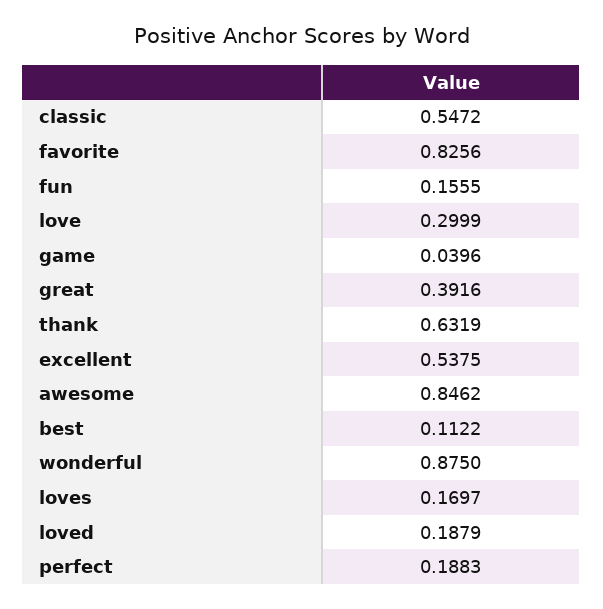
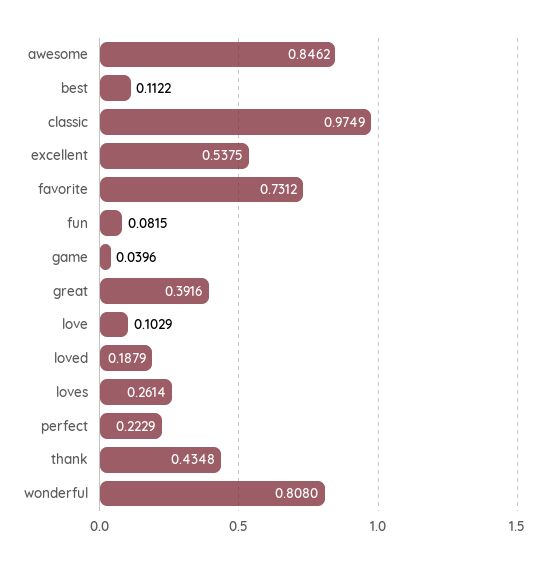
classic: 0.5472 -> 0.9749
favorite: 0.8256 -> 0.7312
fun: 0.1555 -> 0.0815
love: 0.2999 -> 0.1029
thank: 0.6319 -> 0.4348
wonderful: 0.875 -> 0.808
loves: 0.1697 -> 0.2614
perfect: 0.1883 -> 0.2229

